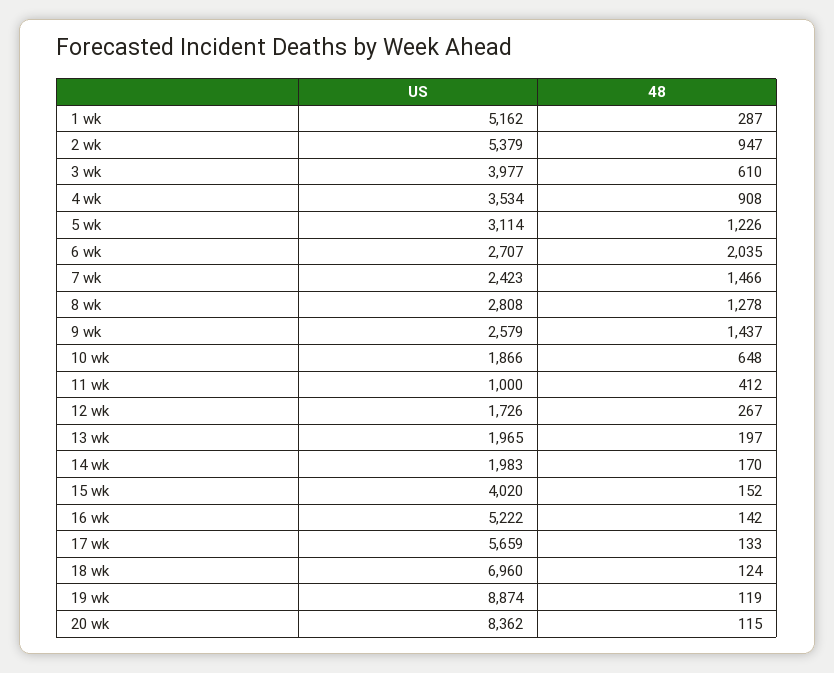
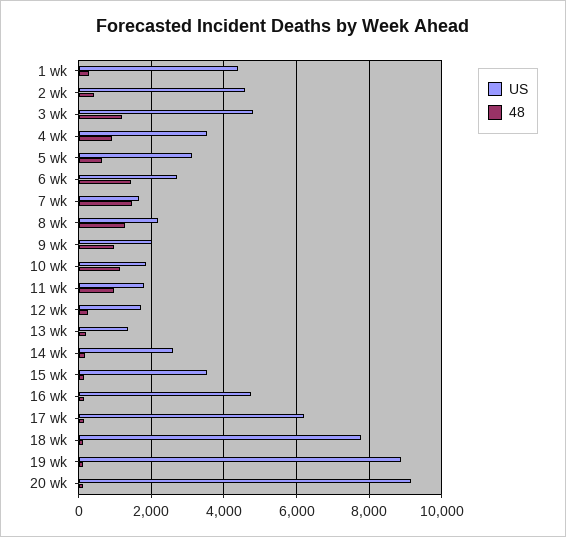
US, 1 wk: 5162 -> 4400
US, 2 wk: 5379 -> 4600
48, 2 wk: 947 -> 400
US, 3 wk: 3977 -> 4800
48, 3 wk: 610 -> 1200
48, 5 wk: 1226 -> 600
48, 6 wk: 2035 -> 1400
US, 7 wk: 2423 -> 1600
US, 8 wk: 2808 -> 2200
US, 9 wk: 2579 -> 2000
48, 9 wk: 1437 -> 1000
48, 10 wk: 648 -> 1200
US, 11 wk: 1000 -> 1800
48, 11 wk: 412 -> 1000
US, 13 wk: 1965 -> 1400
US, 14 wk: 1983 -> 2600
US, 15 wk: 4020 -> 3600
US, 16 wk: 5222 -> 4800
US, 17 wk: 5659 -> 6200
US, 18 wk: 6960 -> 7800
US, 20 wk: 8362 -> 9200

